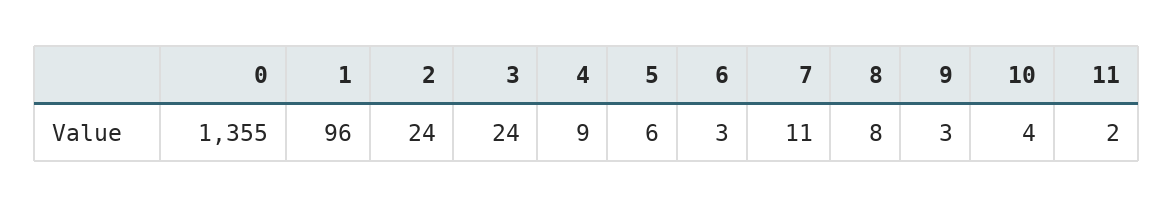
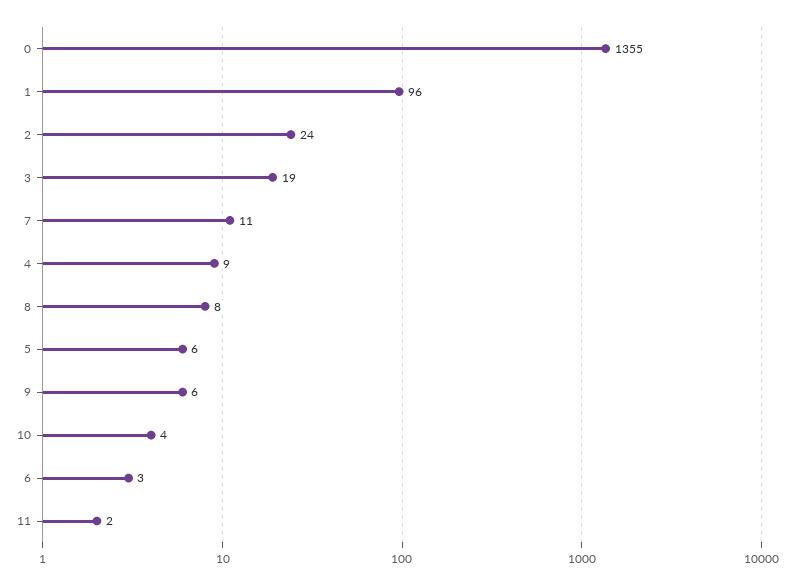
3: 24 -> 19
9: 3 -> 6

